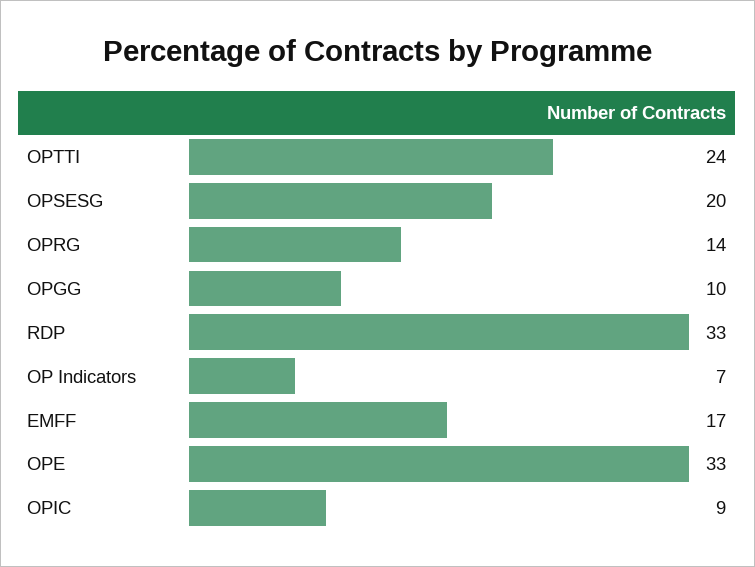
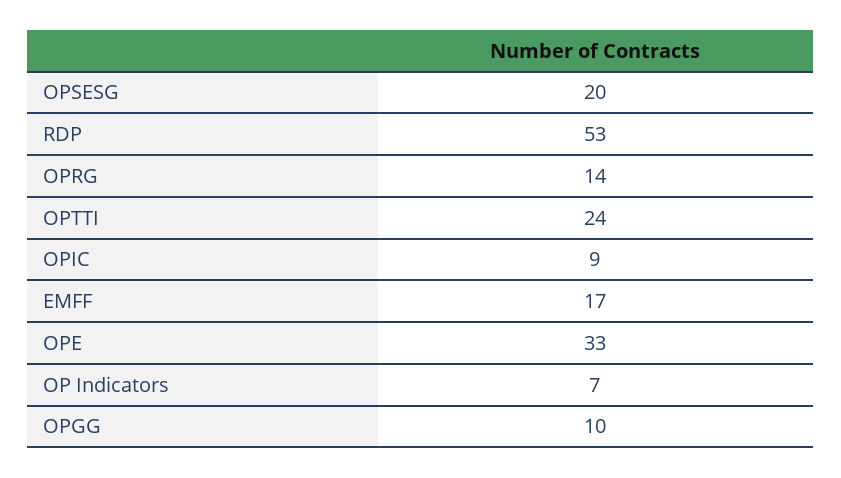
RDP: 33 -> 53

